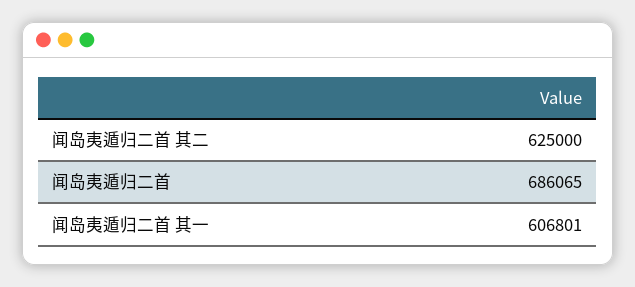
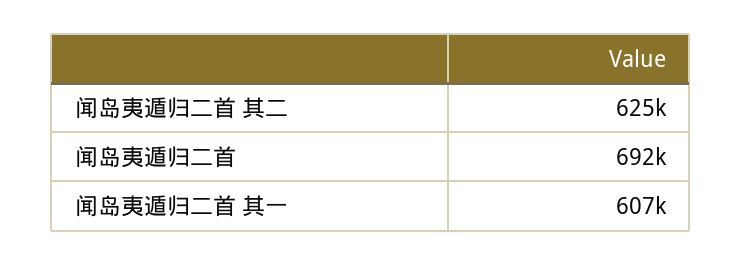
闻岛夷遁归二首: 686065 -> 692000

